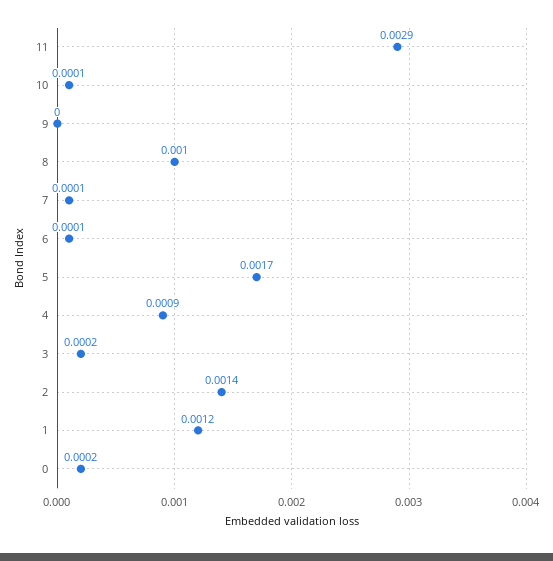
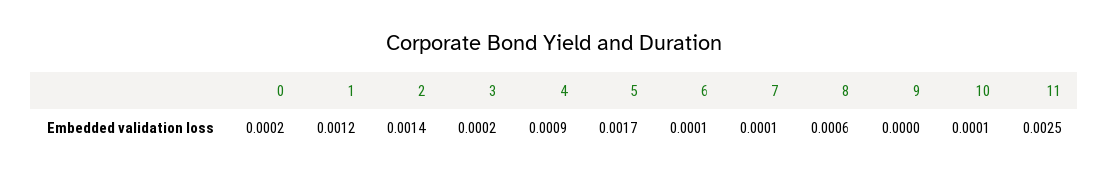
11: 0.0029 -> 0.0025
8: 0.001 -> 0.0006

